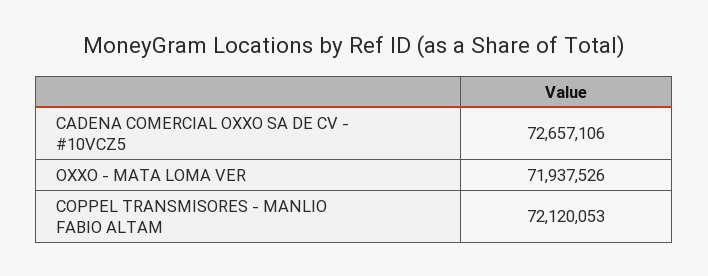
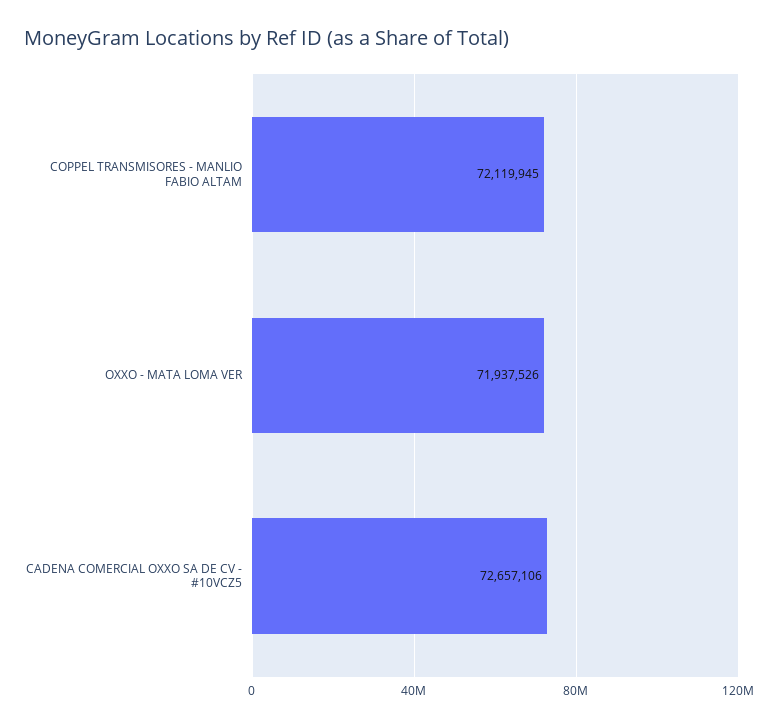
COPPEL TRANSMISORES - MANLIO FABIO ALTAM: 72120053 -> 72119945

